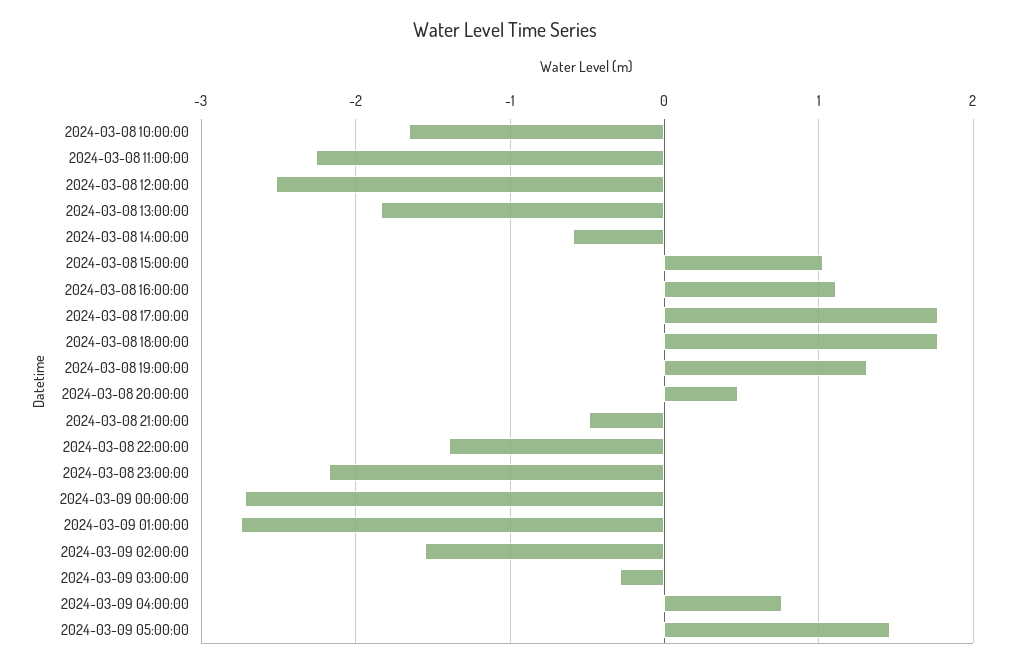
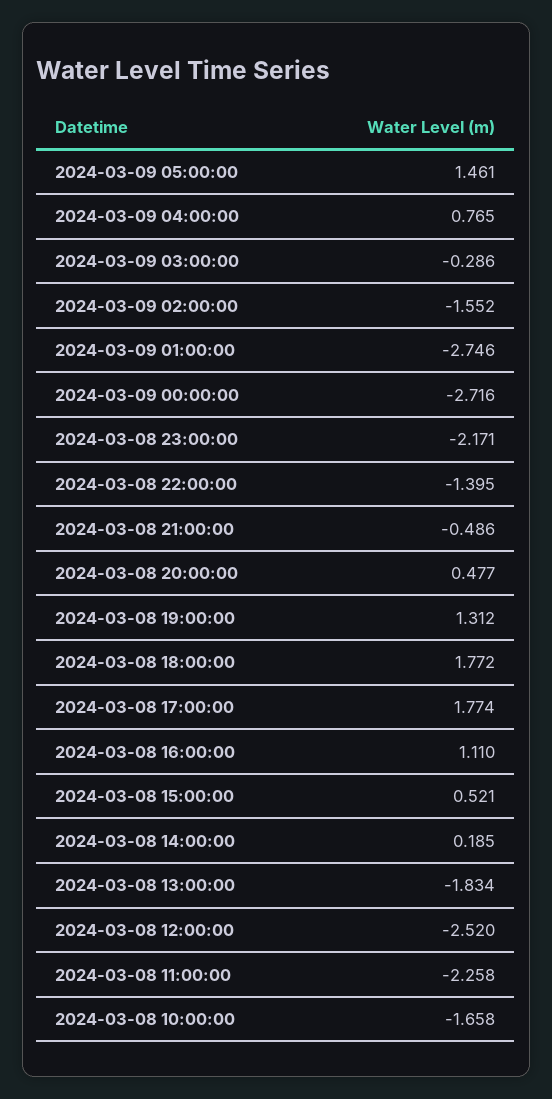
2024-03-08 14:00:00: -0.6 -> 0.185
2024-03-08 15:00:00: 1 -> 0.521

